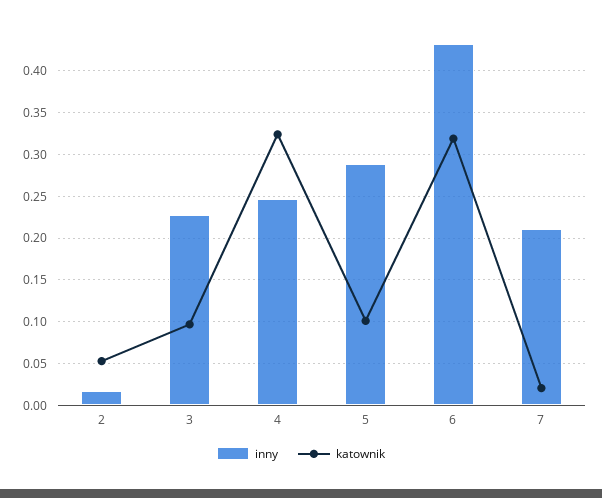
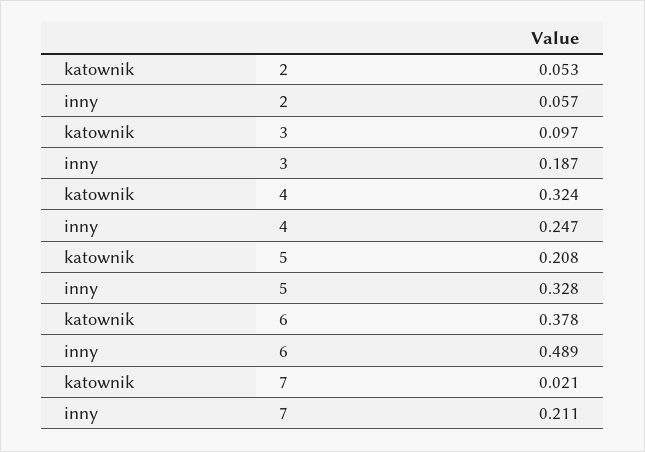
inny, 2: 0.02 -> 0.057
inny, 3: 0.23 -> 0.187
inny, 5: 0.29 -> 0.328
katownik, 5: 0.1 -> 0.208
inny, 6: 0.43 -> 0.489
katownik, 6: 0.32 -> 0.378

